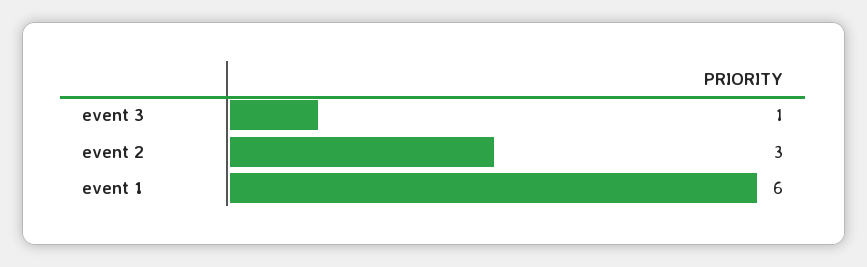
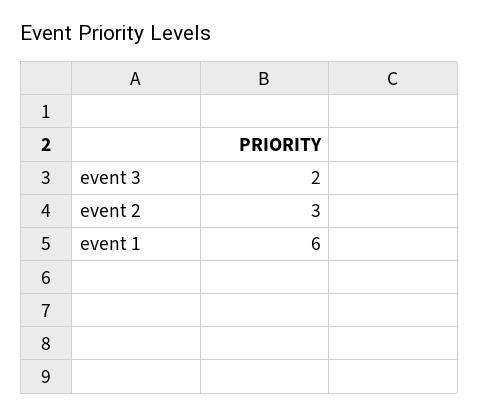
event 3: 1 -> 2

